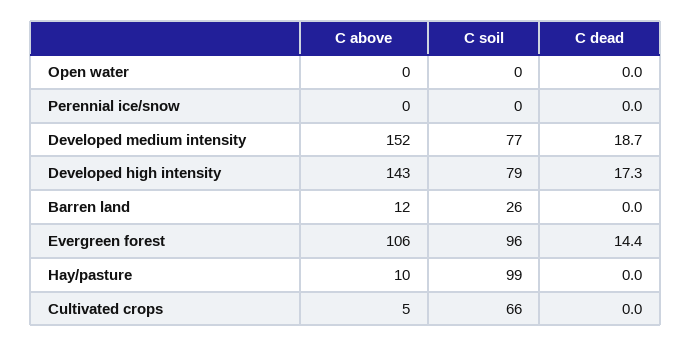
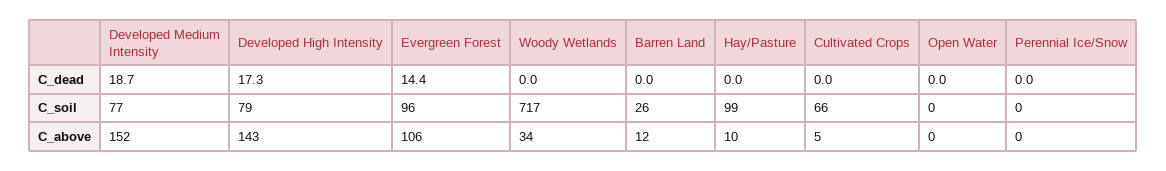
C dead, Woody Wetlands: none -> 0
C soil, Woody Wetlands: none -> 717
C above, Woody Wetlands: none -> 34

